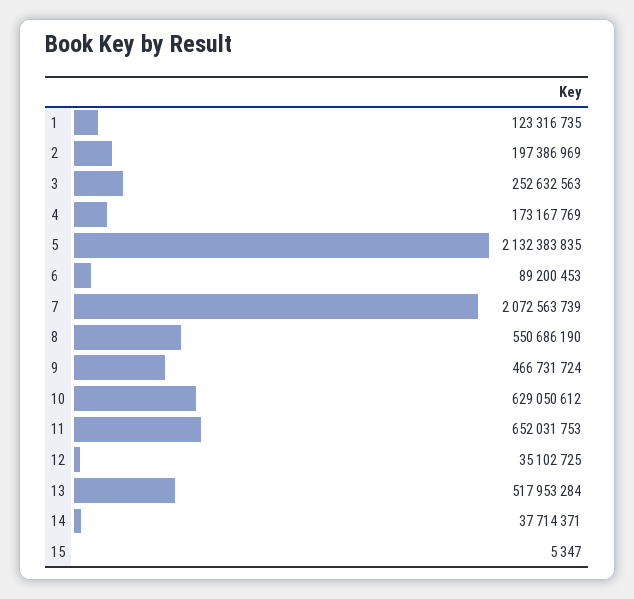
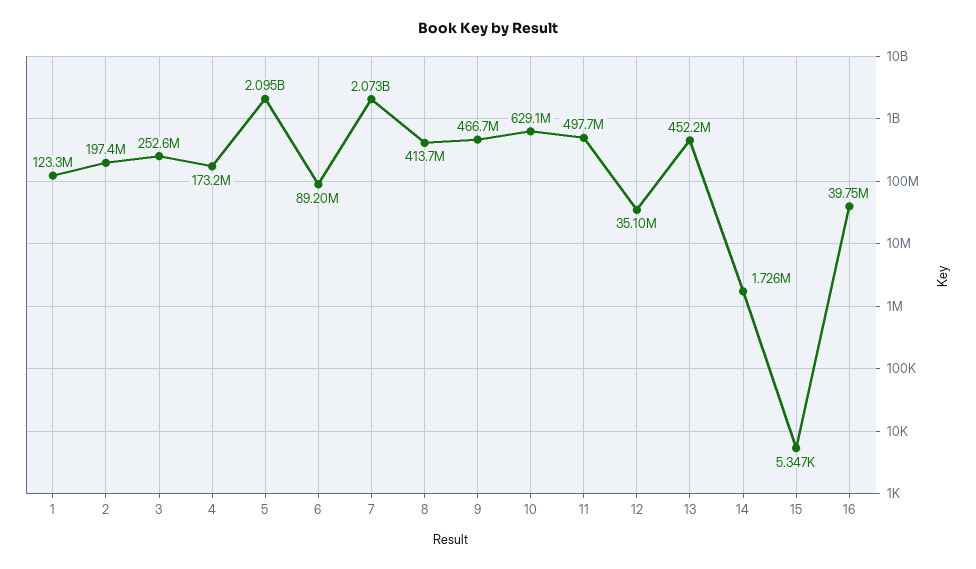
5: 2132383835 -> 2095000000
8: 550686190 -> 413700000
11: 652031753 -> 497700000
13: 517953284 -> 452200000
14: 37714371 -> 1726000
16: none -> 39750000

